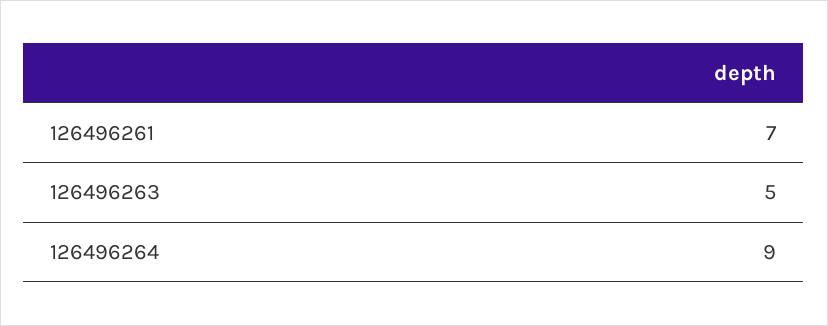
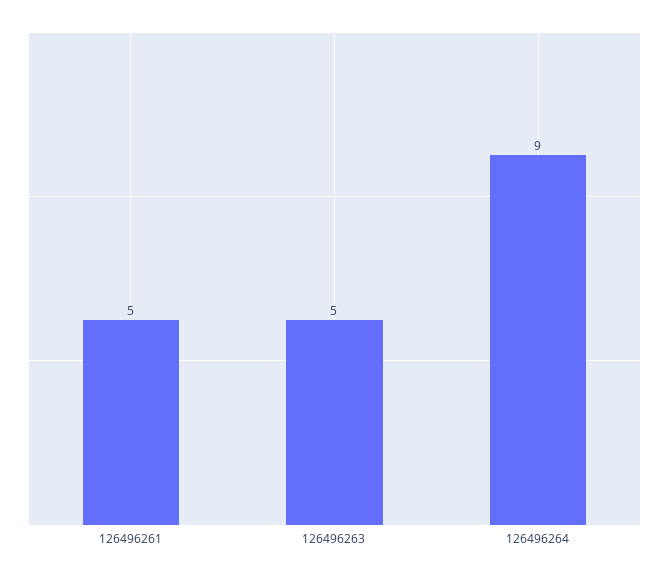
126496261: 7 -> 5

